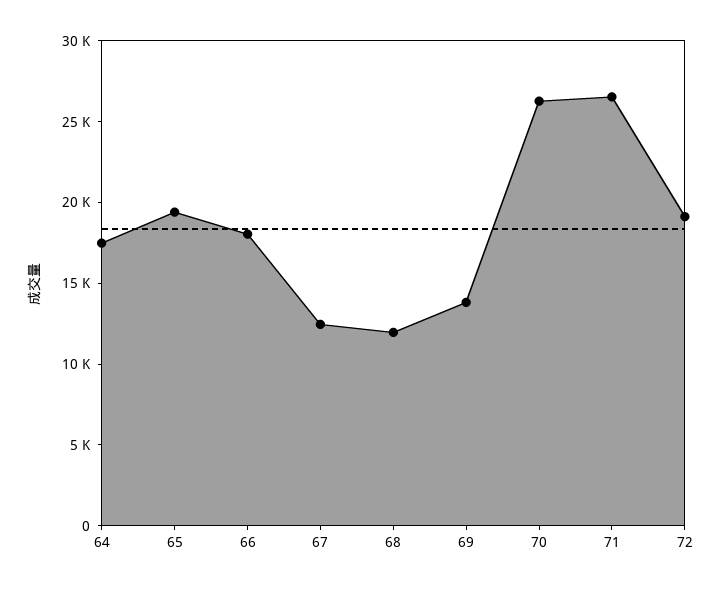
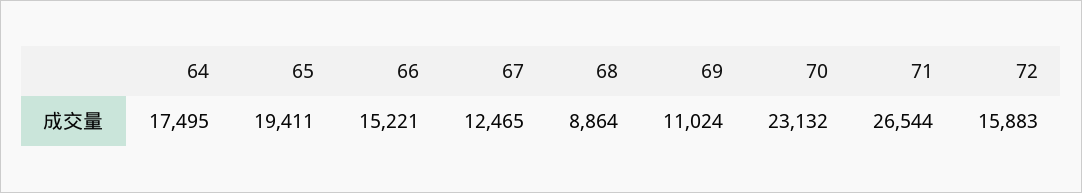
66: 18000 -> 15221
68: 12000 -> 8864
69: 14000 -> 11024
70: 26000 -> 23132
72: 19000 -> 15883

